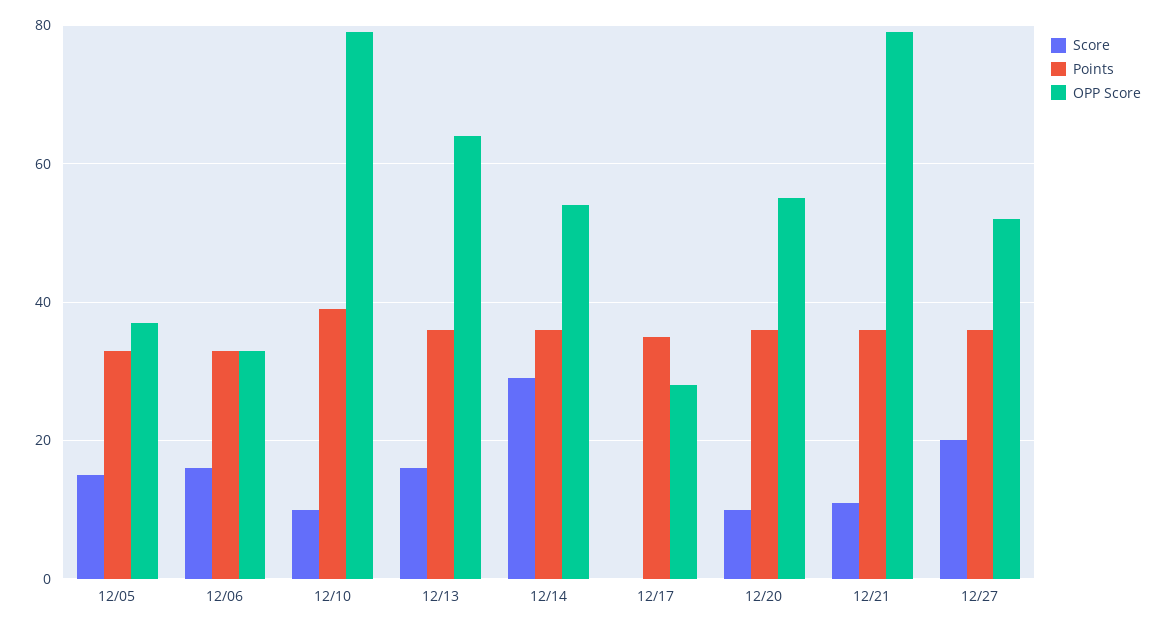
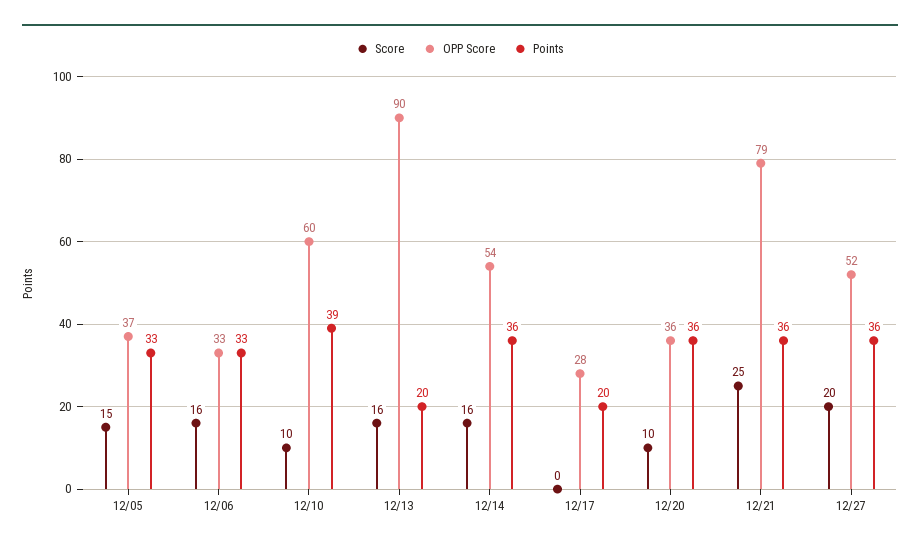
OPP Score, 12/10: 80 -> 60
Points, 12/13: 35 -> 20
OPP Score, 12/13: 65 -> 90
Score, 12/14: 30 -> 16
Points, 12/17: 35 -> 20
OPP Score, 12/20: 55 -> 36
Score, 12/21: 10 -> 25

